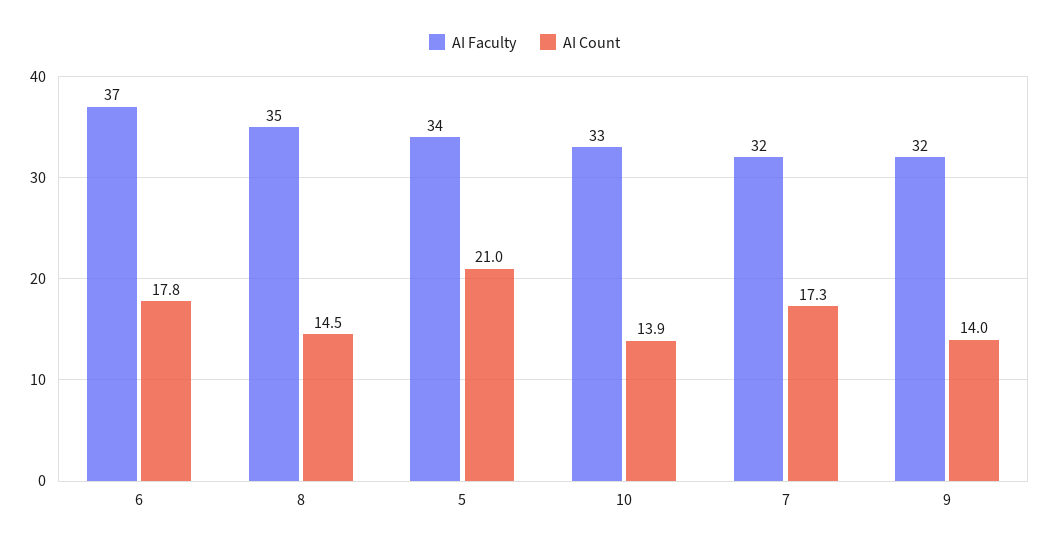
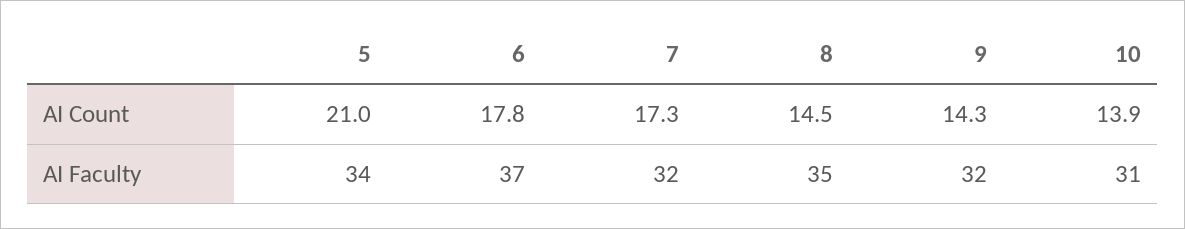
AI Faculty, 10: 33 -> 31
AI Count, 9: 14 -> 14.3

